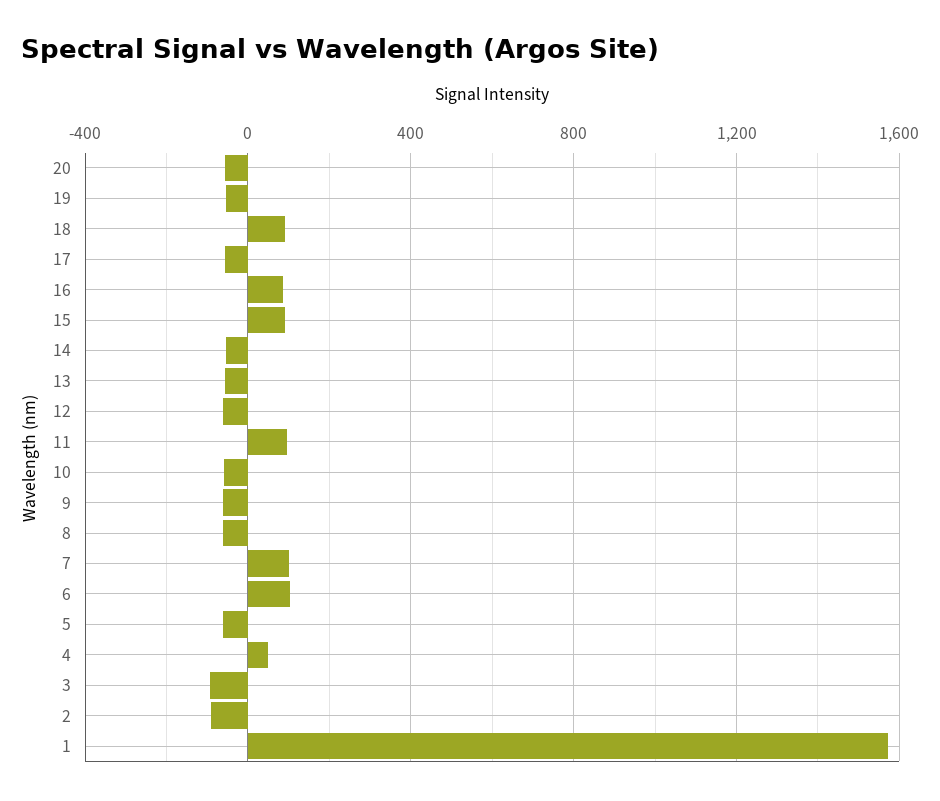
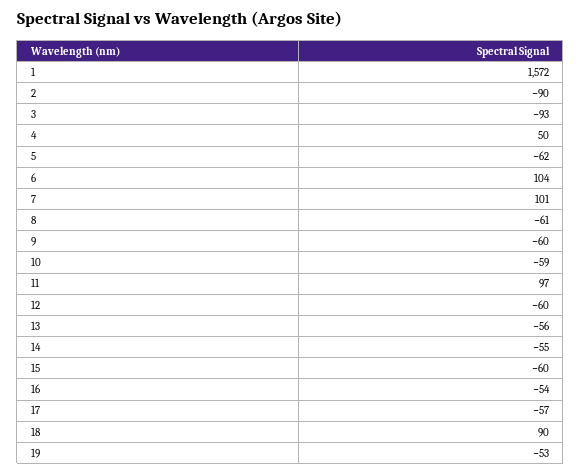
20: -50 -> none
16: 100 -> -54
15: 100 -> -60

